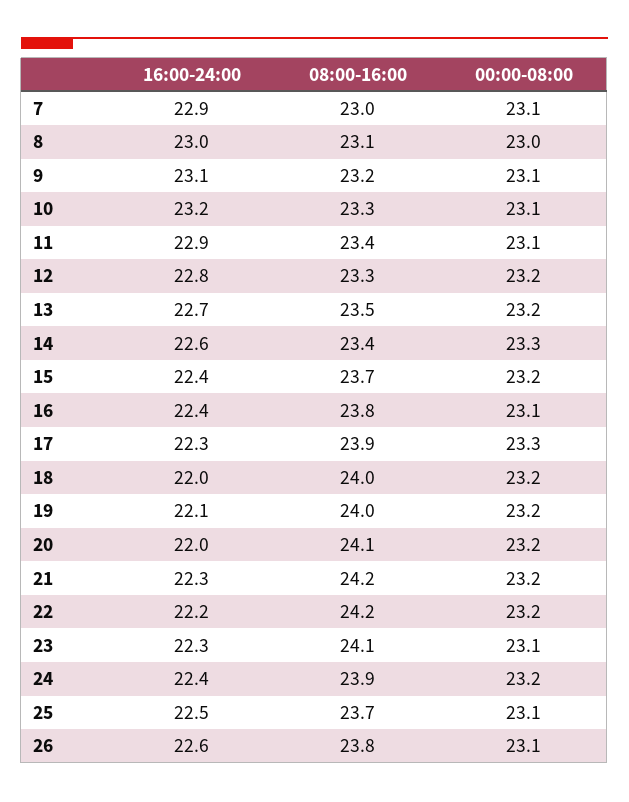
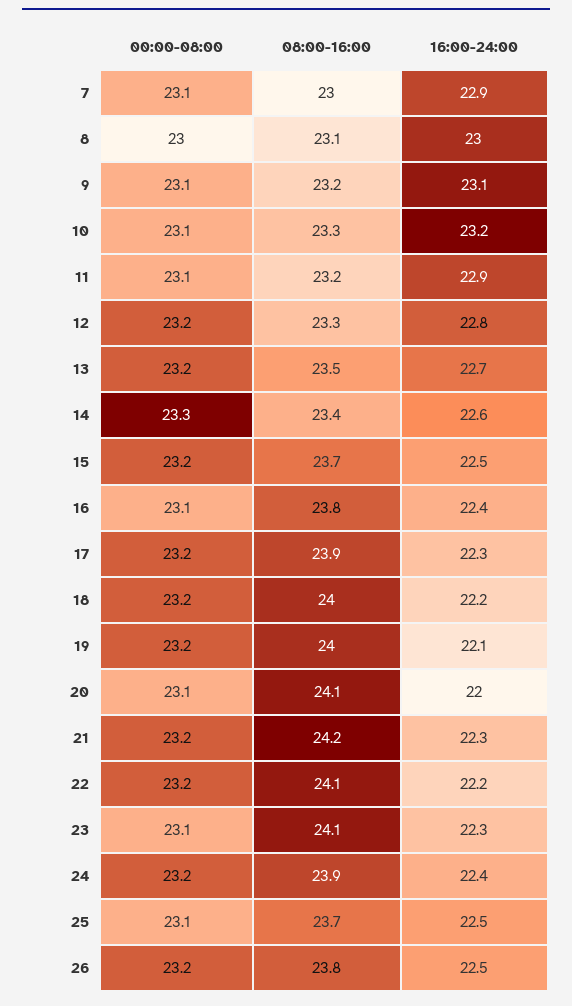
08:00-16:00, 11: 23.4 -> 23.2
16:00-24:00, 15: 22.4 -> 22.5
00:00-08:00, 17: 23.3 -> 23.2
16:00-24:00, 18: 22 -> 22.2
00:00-08:00, 20: 23.2 -> 23.1
08:00-16:00, 22: 24.2 -> 24.1
16:00-24:00, 26: 22.6 -> 22.5
00:00-08:00, 26: 23.1 -> 23.2

